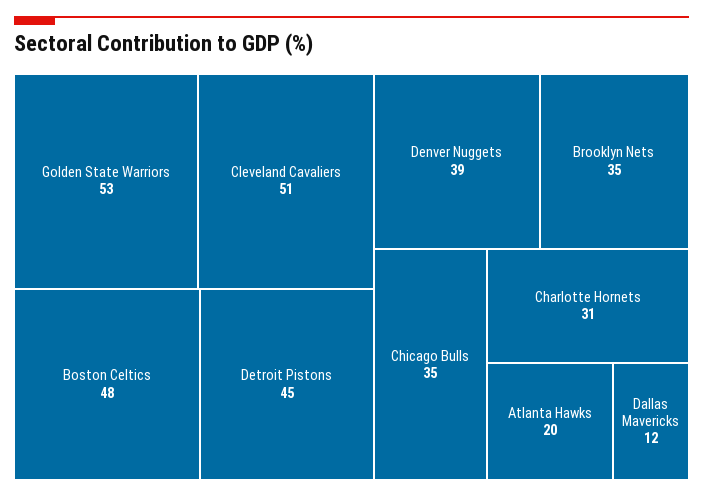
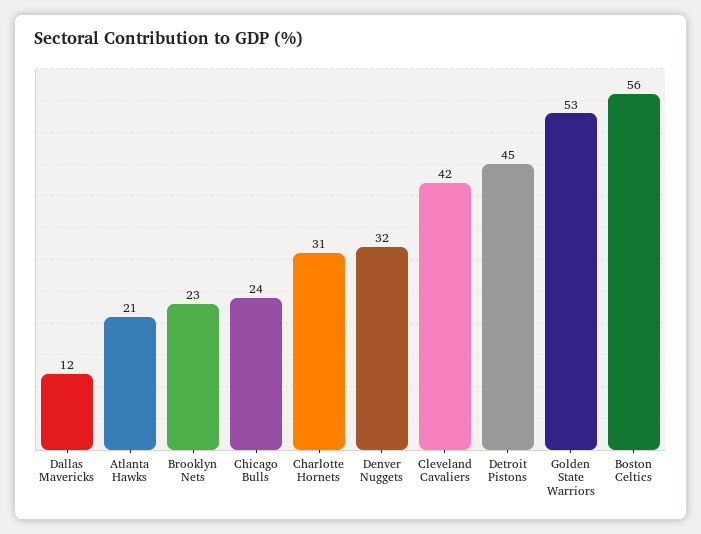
Cleveland Cavaliers: 51 -> 42
Boston Celtics: 48 -> 56
Denver Nuggets: 39 -> 32
Brooklyn Nets: 35 -> 23
Chicago Bulls: 35 -> 24
Atlanta Hawks: 20 -> 21

